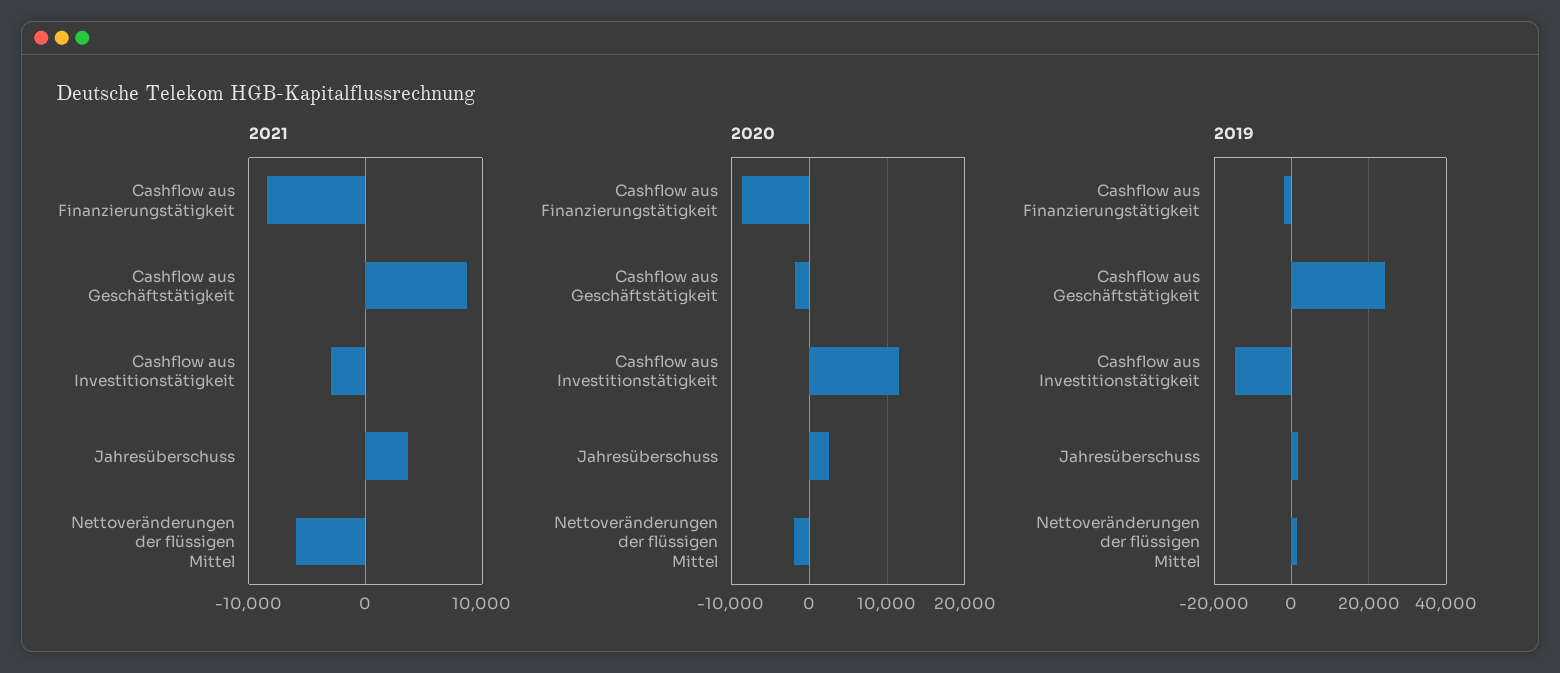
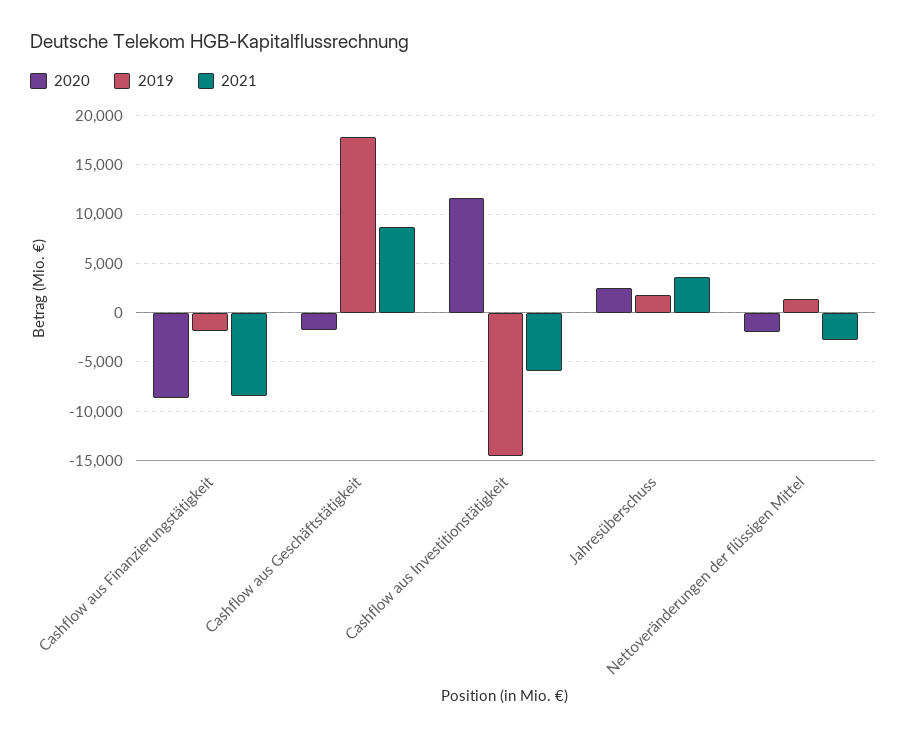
2021, Cashflow aus Investitionstätigkeit: -3000 -> -6000
2021, Nettoveränderungen der flüssigen Mittel: -6000 -> -3000
2019, Cashflow aus Geschäftstätigkeit: 24000 -> 18000

